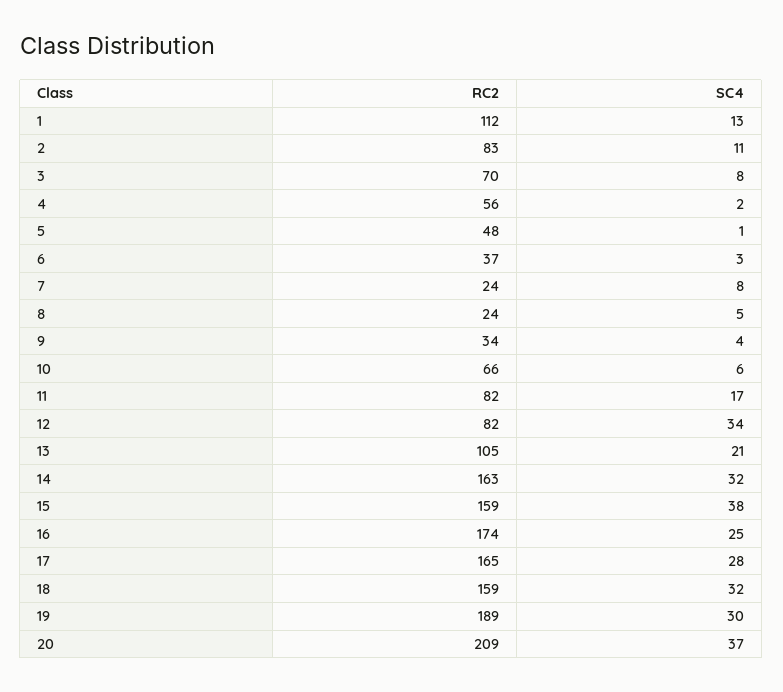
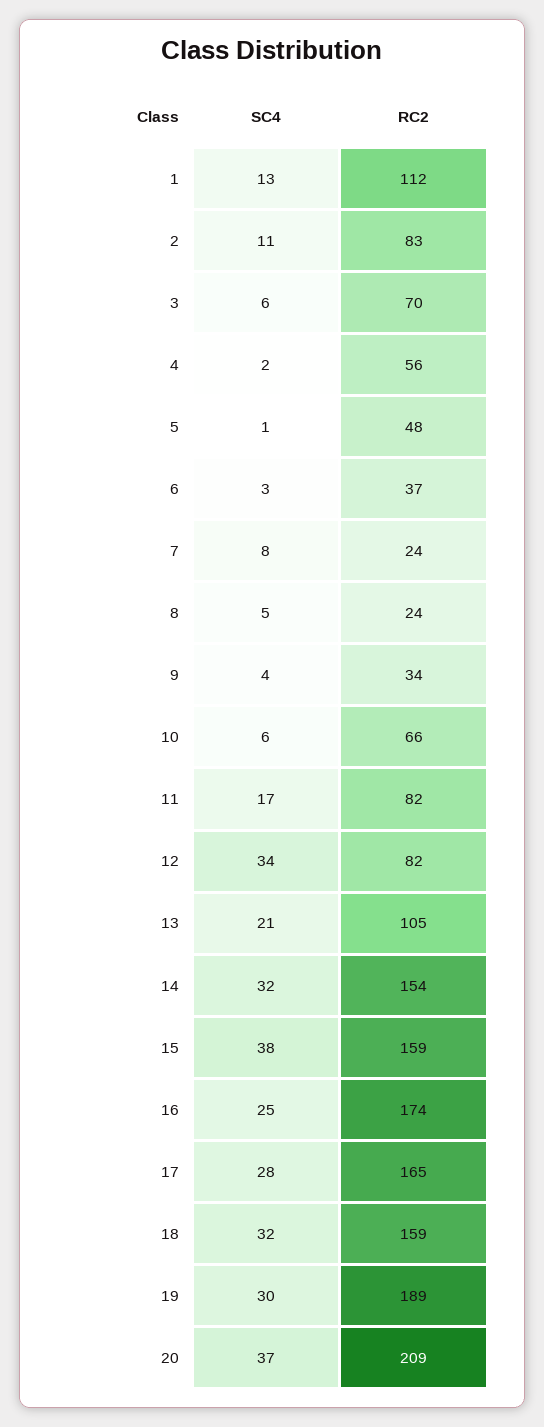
SC4, 3: 8 -> 6
RC2, 14: 163 -> 154

